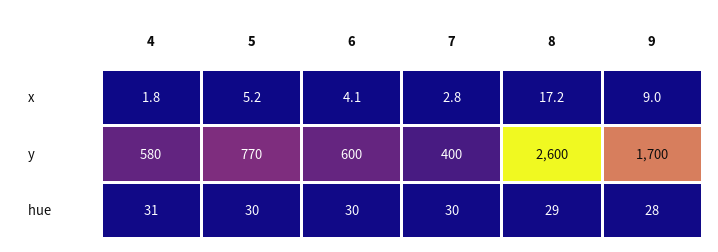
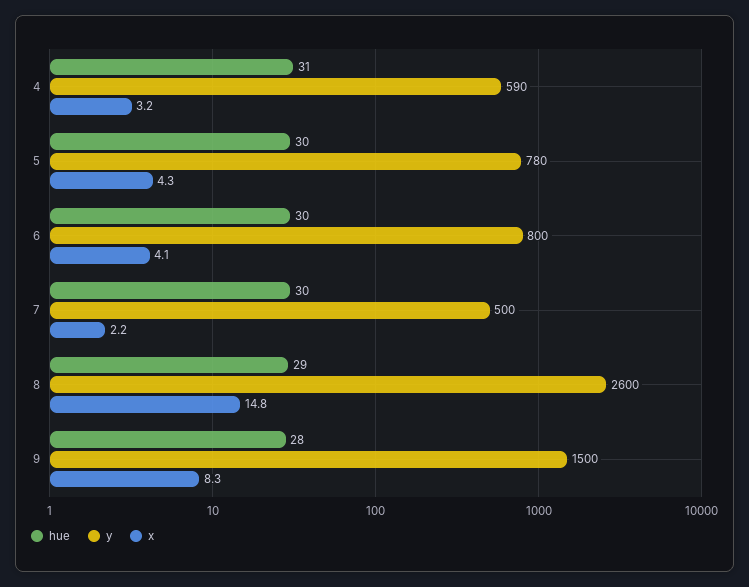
x, 4: 1.8 -> 3.2
x, 5: 5.2 -> 4.3
x, 7: 2.8 -> 2.2
x, 8: 17.2 -> 14.8
x, 9: 9 -> 8.3
y, 4: 580 -> 590
y, 5: 770 -> 780
y, 6: 600 -> 800
y, 7: 400 -> 500
y, 9: 1700 -> 1500

